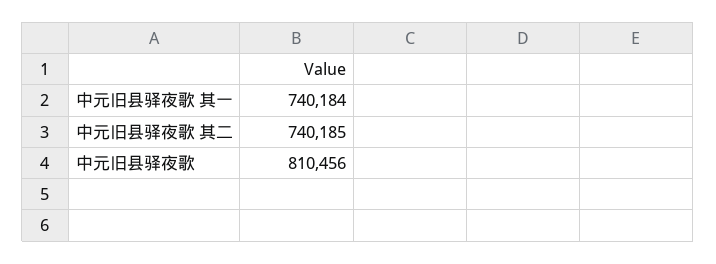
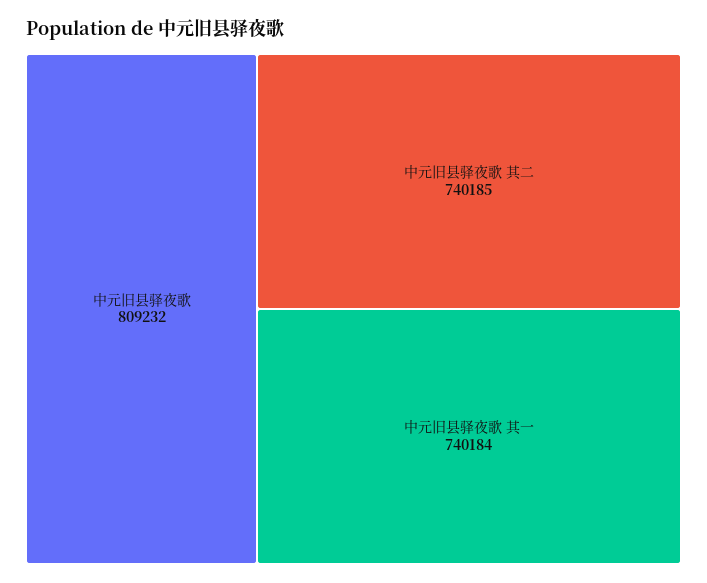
中元旧县驿夜歌: 810456 -> 809232

